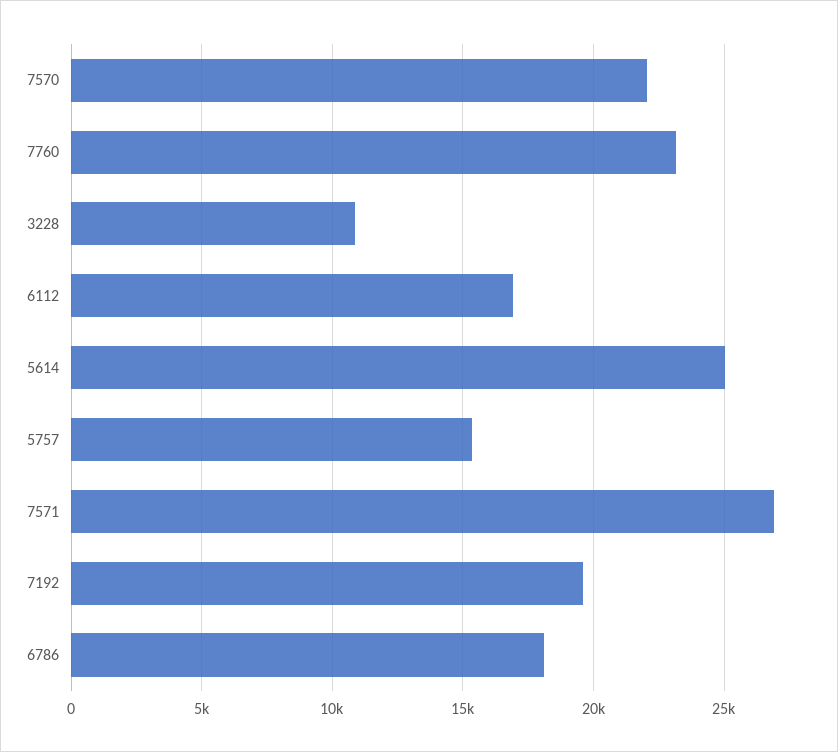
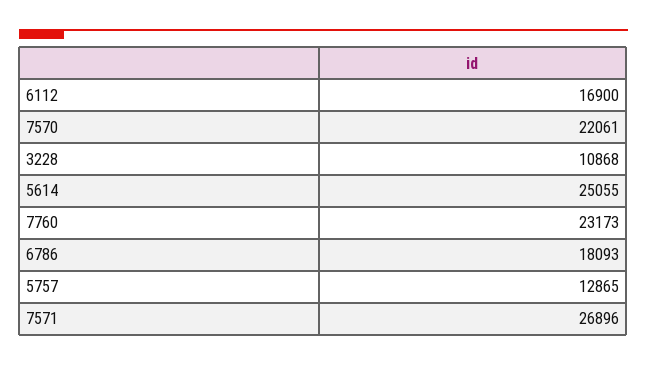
5757: 15500 -> 12865
7192: 19500 -> none

